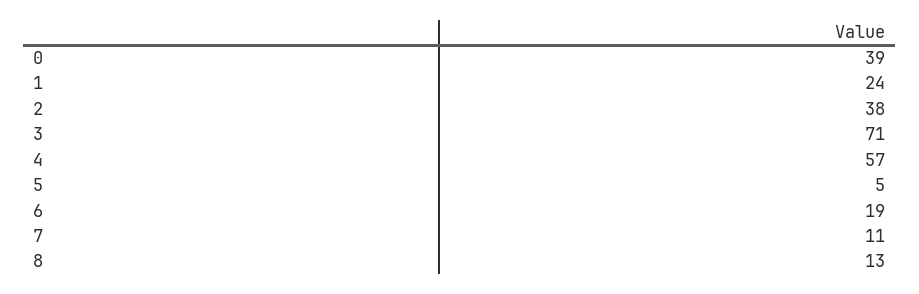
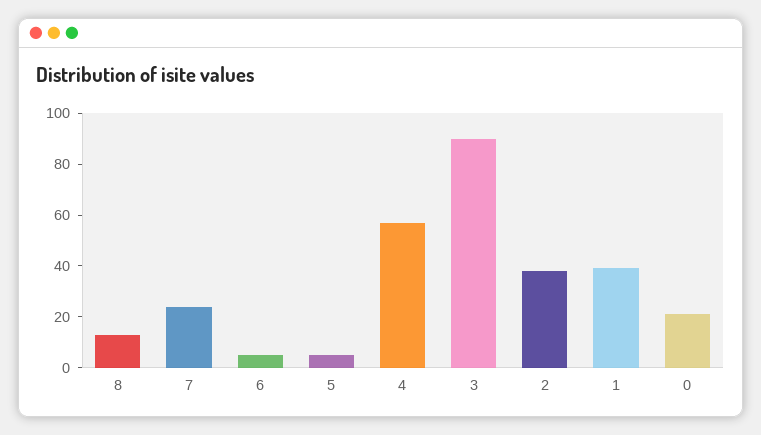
0: 39 -> 20
1: 24 -> 40
3: 71 -> 90
6: 19 -> 5
7: 11 -> 25

